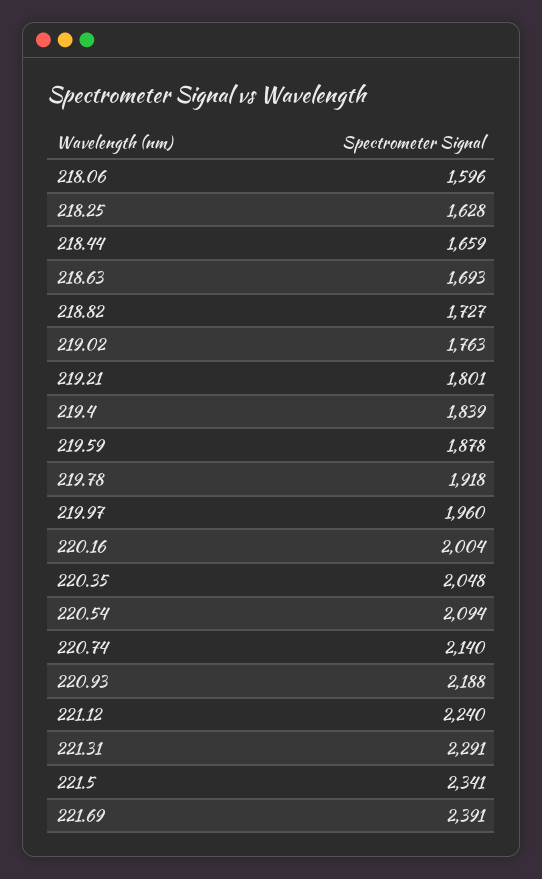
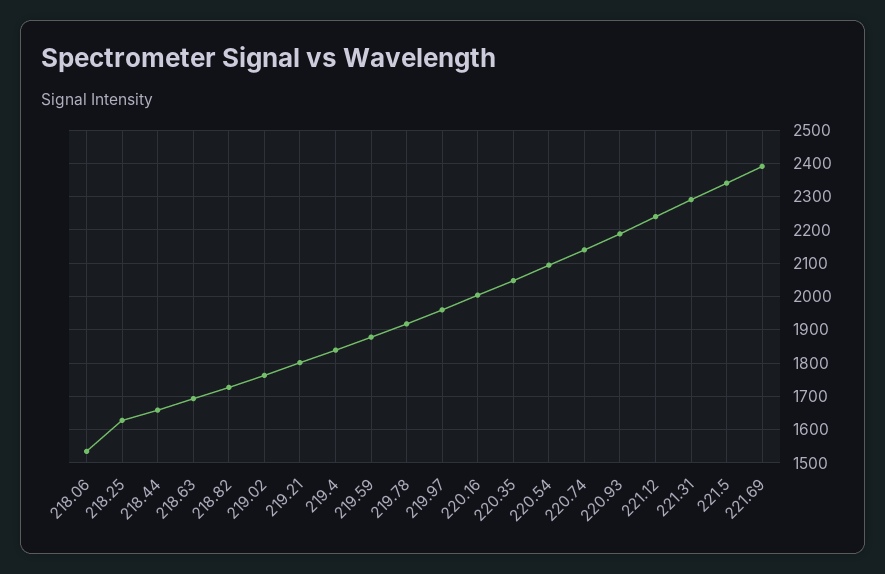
218.06: 1596 -> 1540

